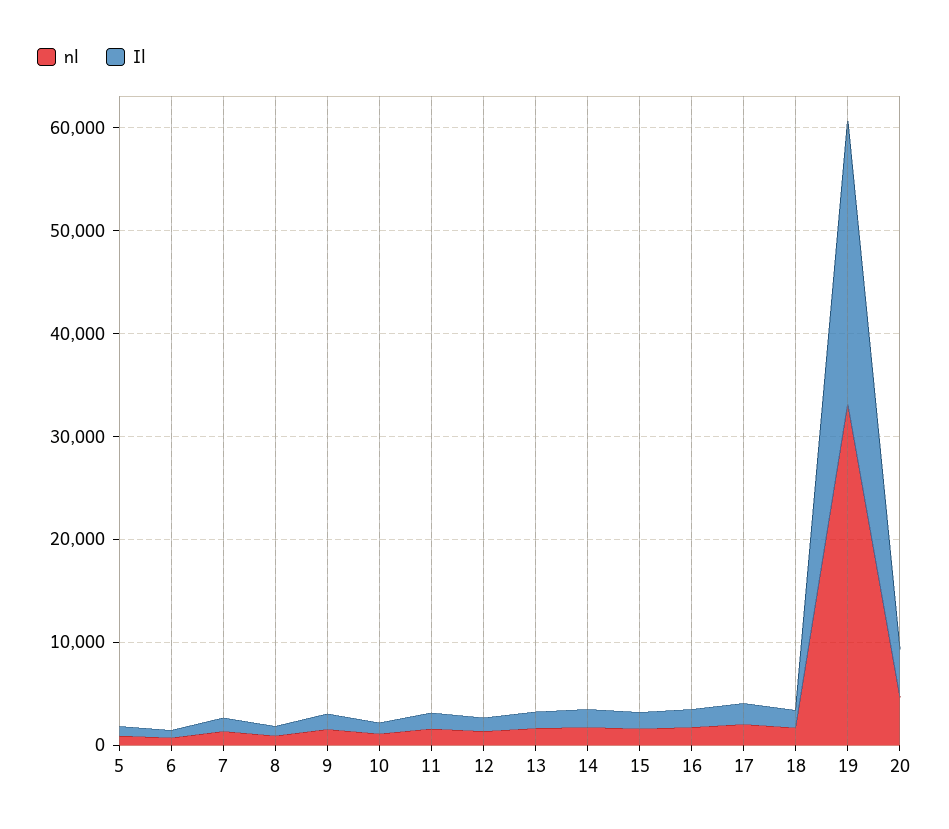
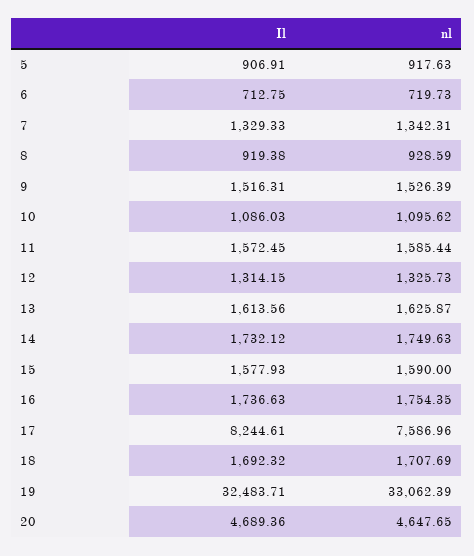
nl, 17: 2000 -> 7586.96
Il, 17: 2000 -> 8244.61
Il, 19: 28000 -> 32483.71

